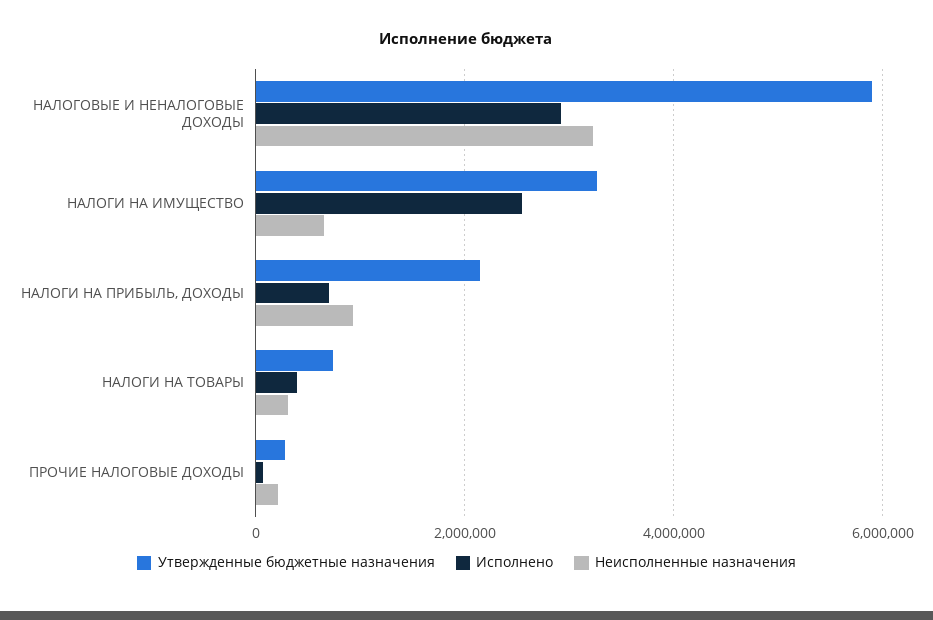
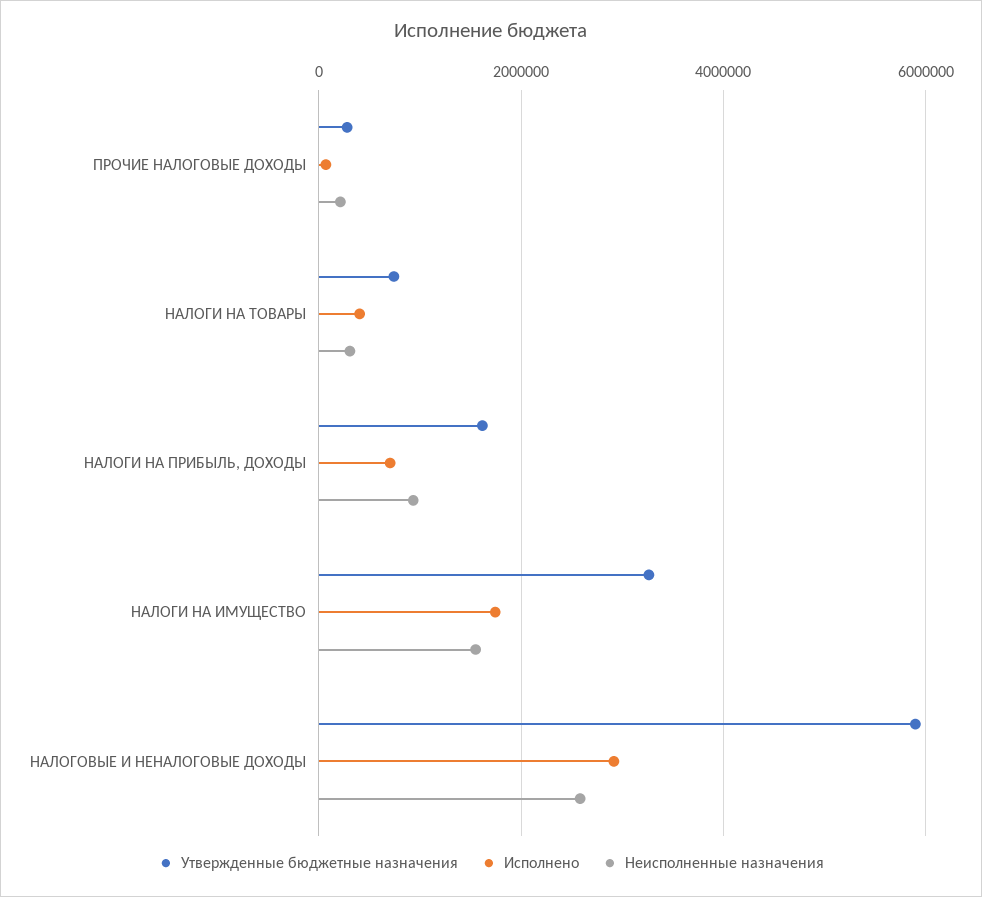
Неисполненные назначения, НАЛОГОВЫЕ И НЕНАЛОГОВЫЕ ДОХОДЫ: 3200000 -> 2600000
Исполнено, НАЛОГИ НА ИМУЩЕСТВО: 2600000 -> 1800000
Неисполненные назначения, НАЛОГИ НА ИМУЩЕСТВО: 600000 -> 1600000
Утвержденные бюджетные назначения, НАЛОГИ НА ПРИБЫЛЬ, ДОХОДЫ: 2200000 -> 1600000

